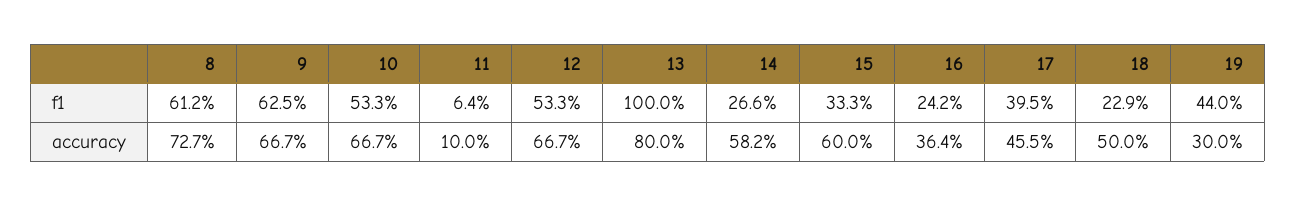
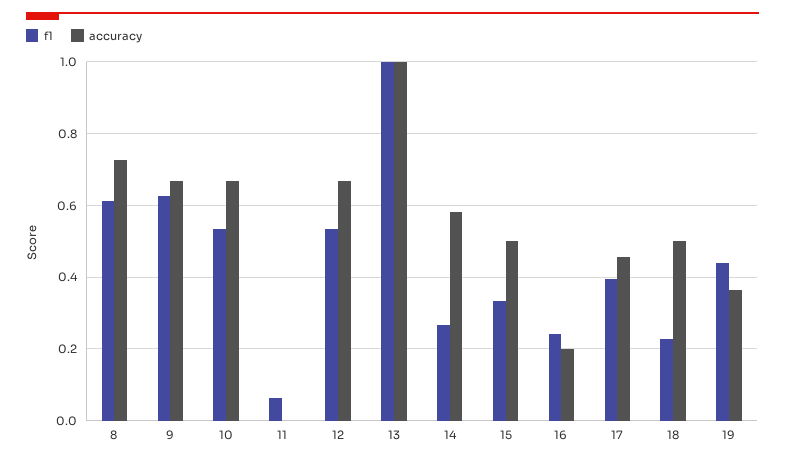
accuracy, 11: 0.1 -> 0
accuracy, 13: 0.8 -> 1
accuracy, 15: 0.6 -> 0.5
accuracy, 16: 0.364 -> 0.2
accuracy, 19: 0.3 -> 0.36

